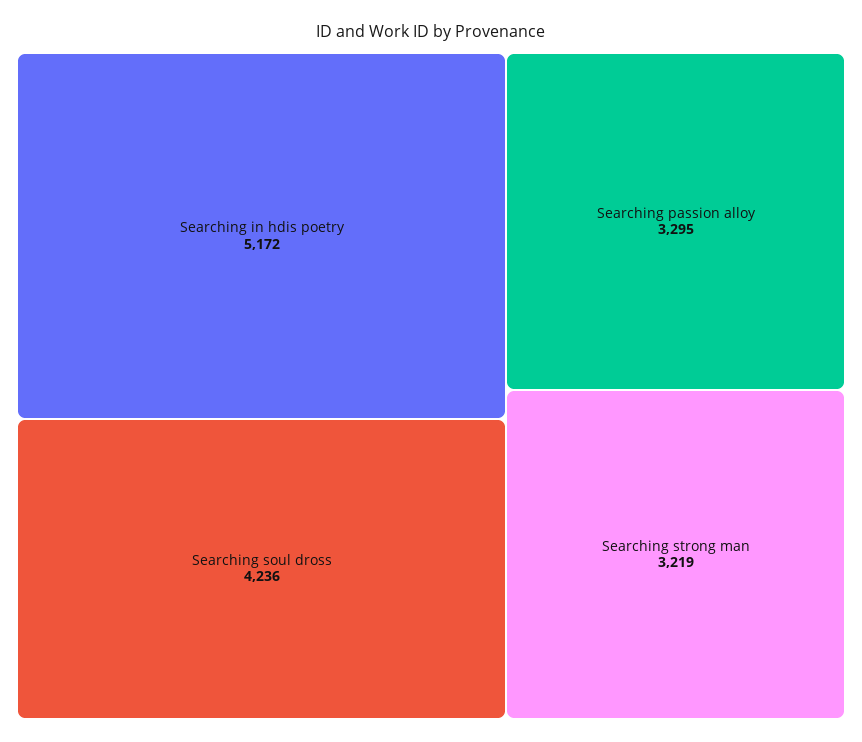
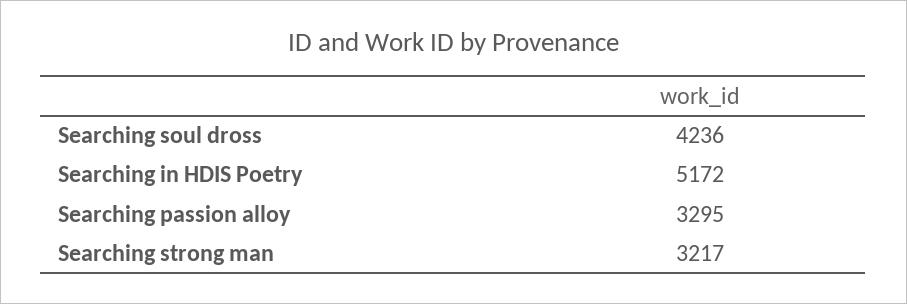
Searching strong man: 3219 -> 3217

